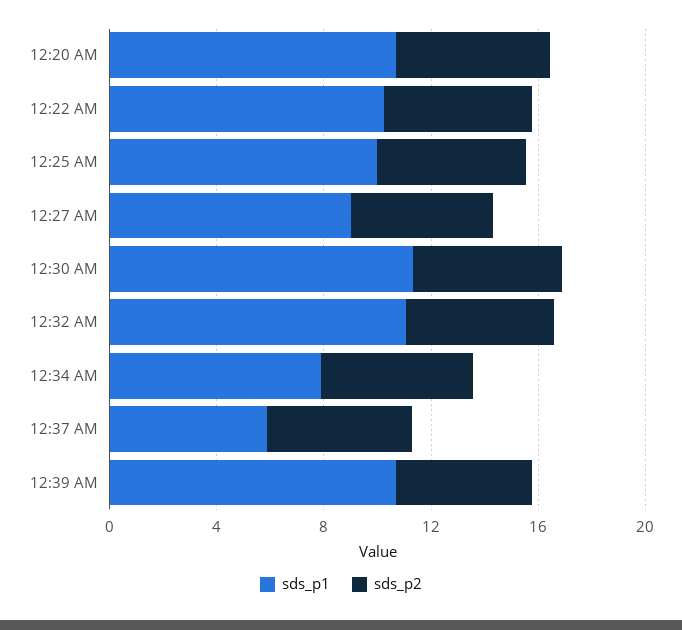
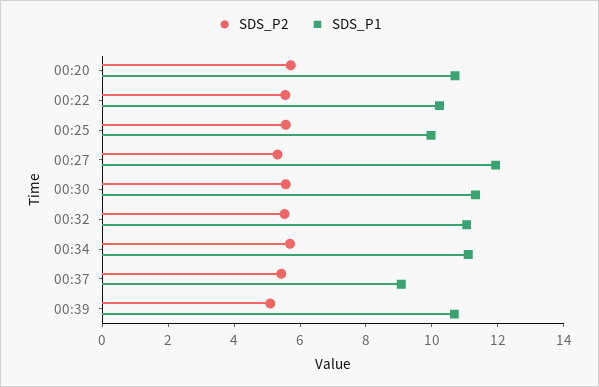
sds_p1, 12:27 AM: 9 -> 12
sds_p1, 12:34 AM: 8 -> 11
sds_p1, 12:37 AM: 6 -> 9

